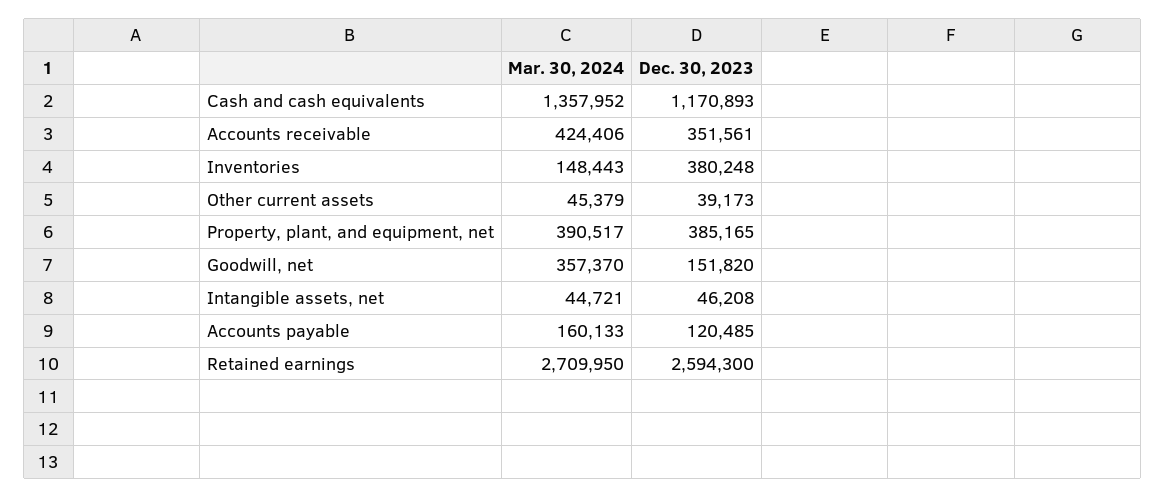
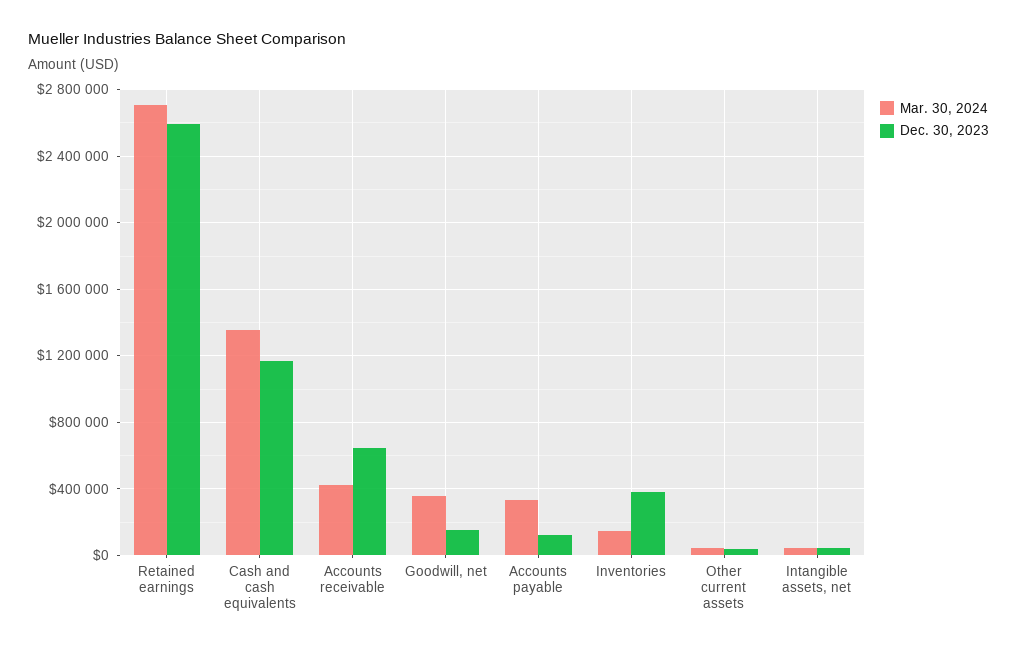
Dec. 30, 2023, Accounts receivable: 351561 -> 650000
Mar. 30, 2024, Property, plant, and equipment, net: 390517 -> none
Dec. 30, 2023, Property, plant, and equipment, net: 385165 -> none
Mar. 30, 2024, Accounts payable: 160133 -> 350000

